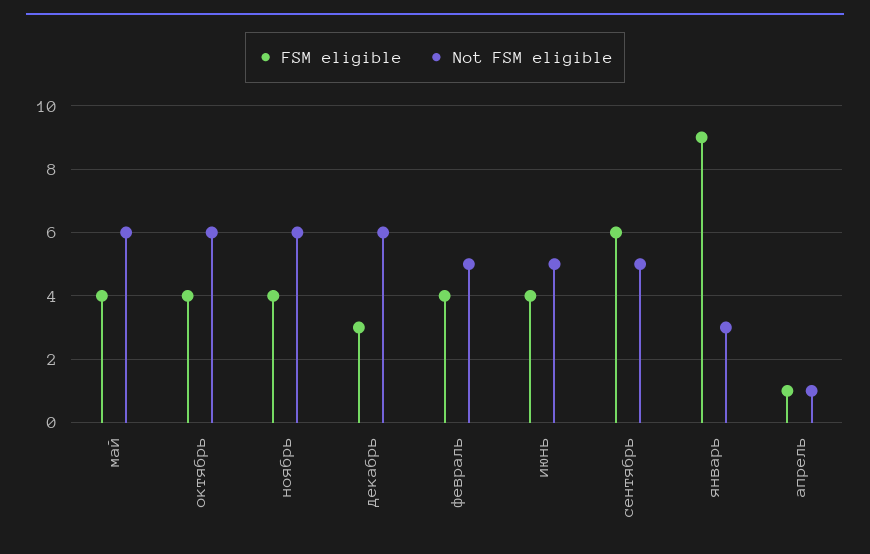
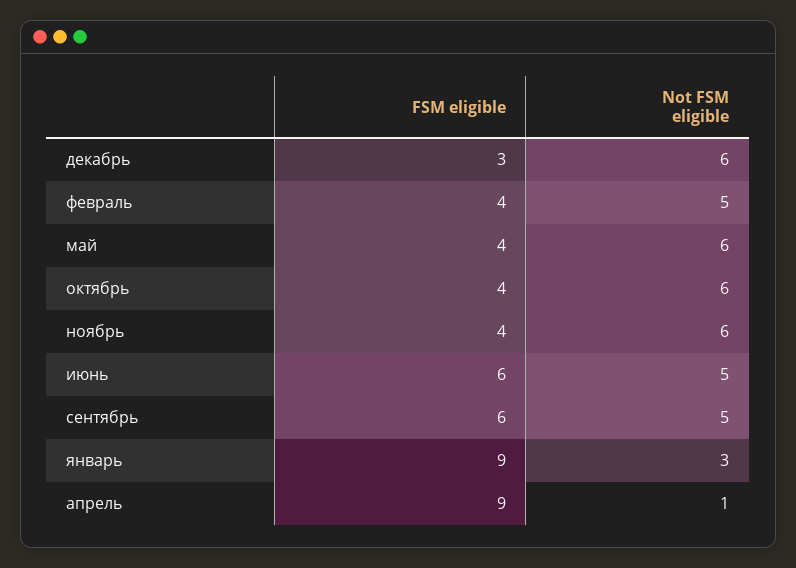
FSM eligible, июнь: 4 -> 6
FSM eligible, апрель: 1 -> 9

